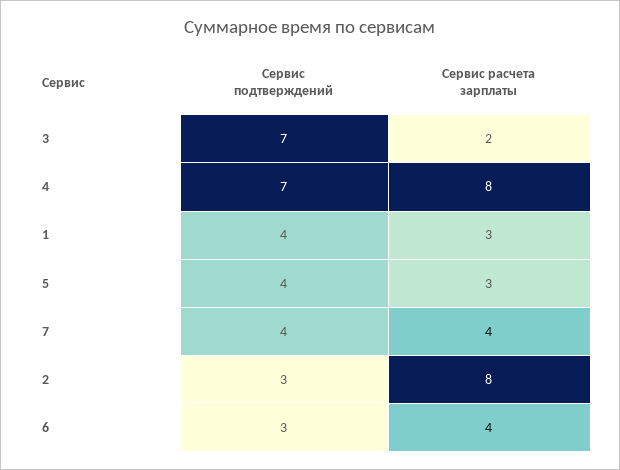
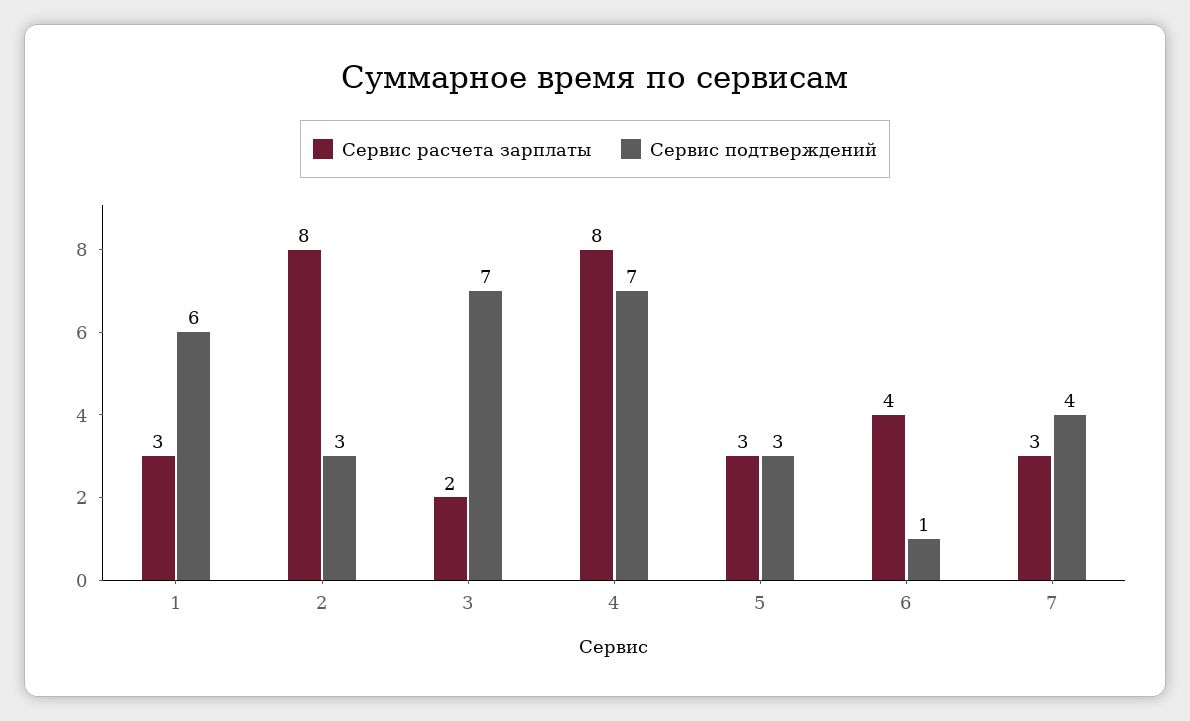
Сервис подтверждений, 1: 4 -> 6
Сервис подтверждений, 5: 4 -> 3
Сервис расчета зарплаты, 7: 4 -> 3
Сервис подтверждений, 6: 3 -> 1

